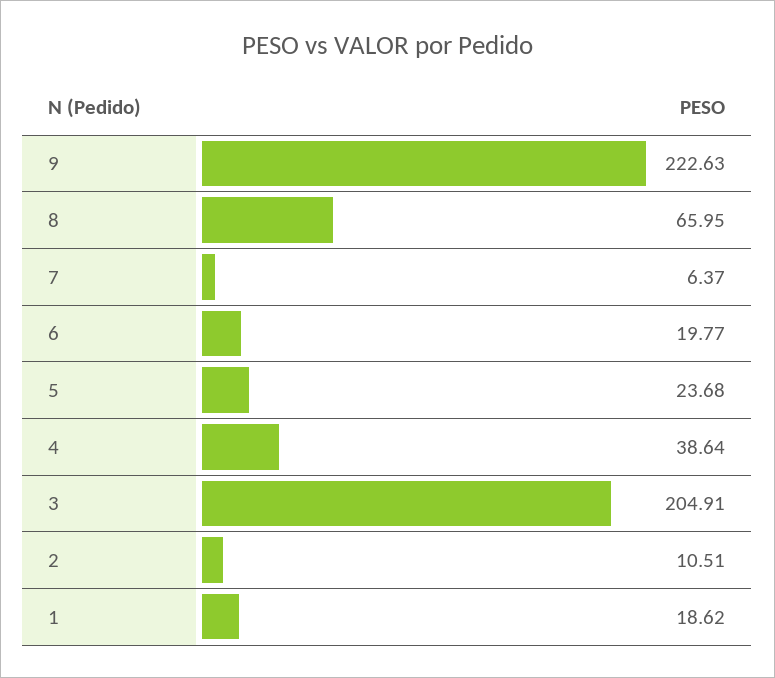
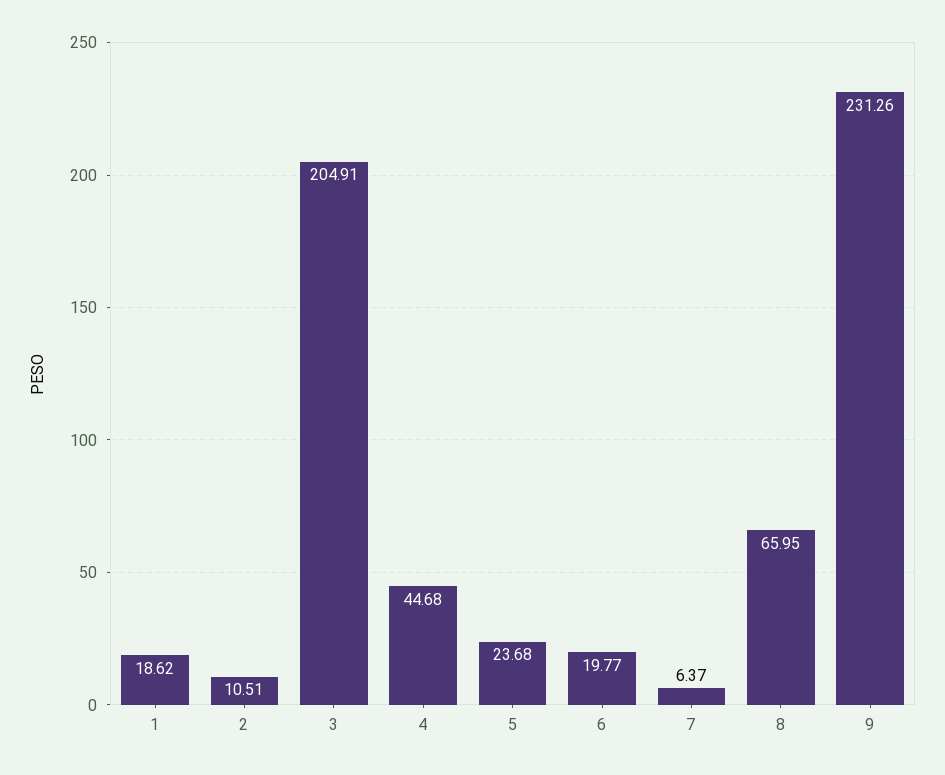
9: 222.63 -> 231.26
4: 38.64 -> 44.68

